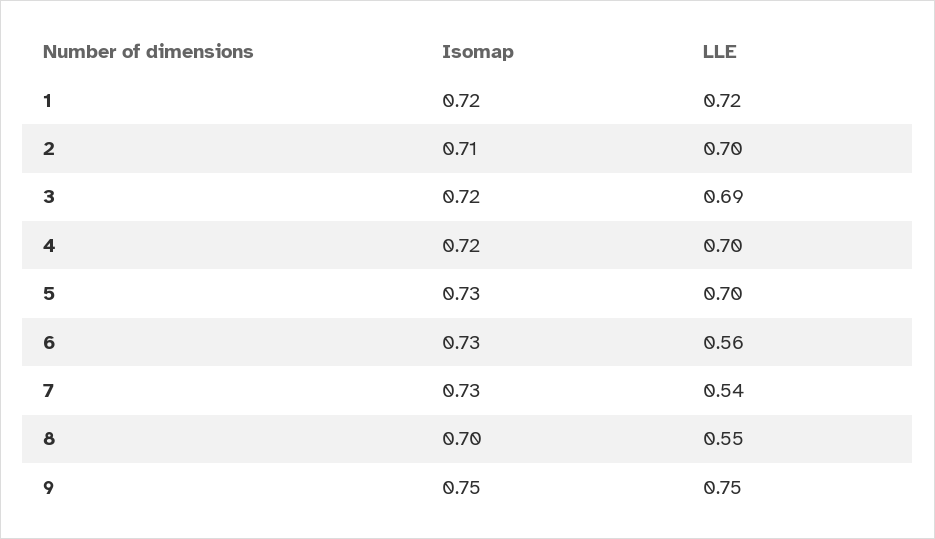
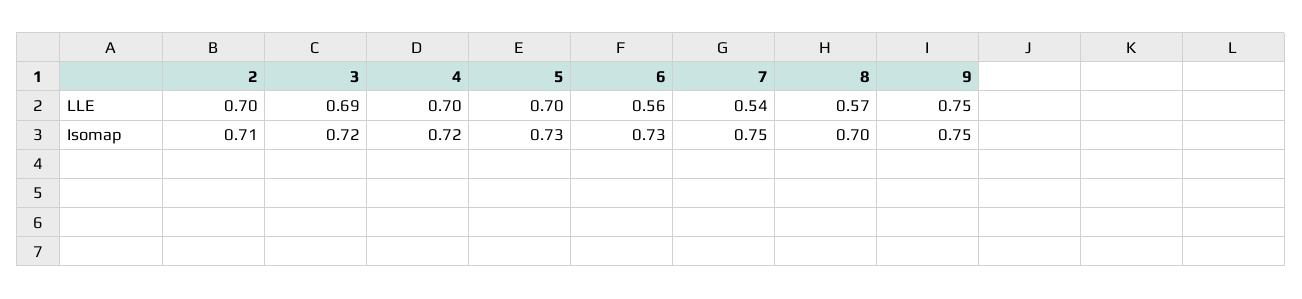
Isomap, 1: 0.72 -> none
LLE, 1: 0.72 -> none
Isomap, 7: 0.73 -> 0.75
LLE, 8: 0.55 -> 0.57

